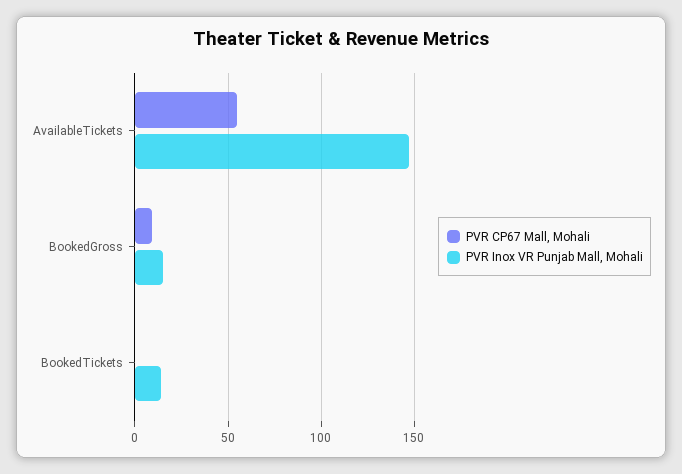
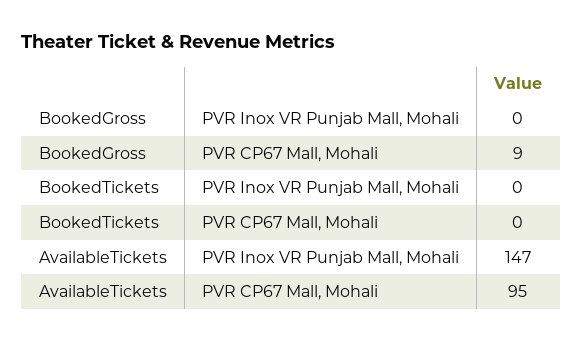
PVR CP67 Mall, Mohali, AvailableTickets: 55 -> 95
PVR Inox VR Punjab Mall, Mohali, BookedGross: 15 -> 0
PVR Inox VR Punjab Mall, Mohali, BookedTickets: 15 -> 0

